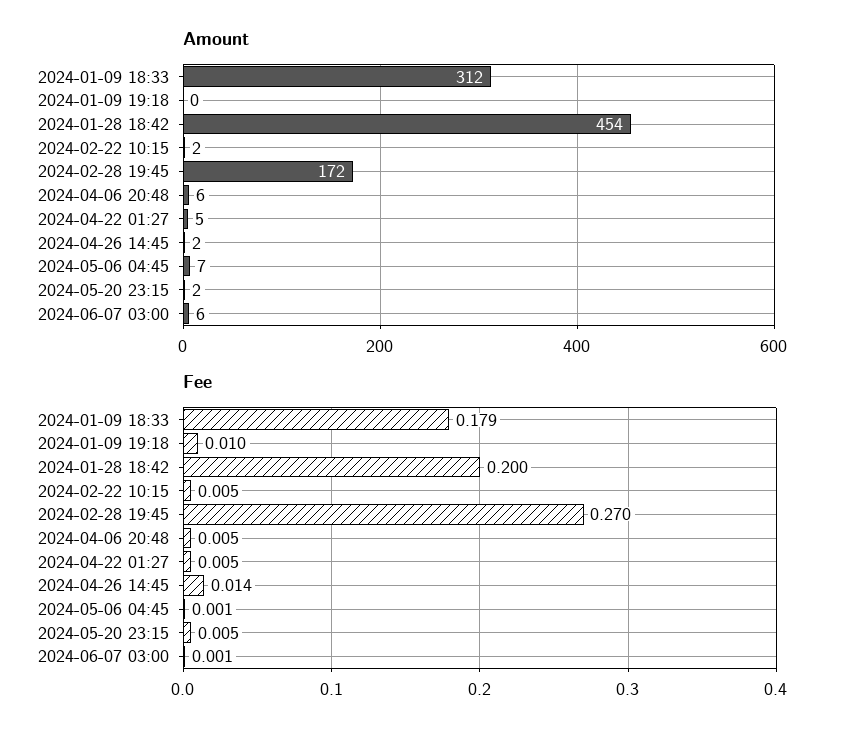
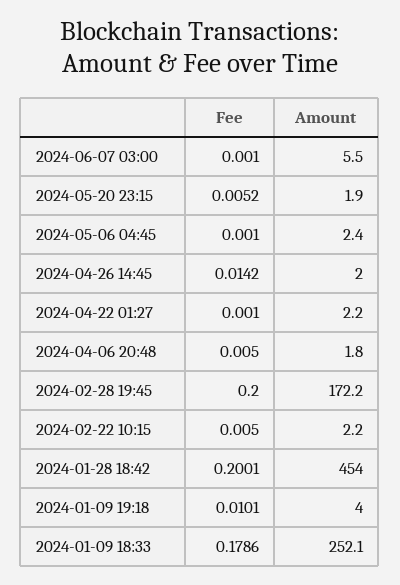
Amount, 2024-01-09 18:33: 312 -> 252.1
Amount, 2024-01-09 19:18: 0 -> 4
Amount, 2024-04-06 20:48: 6 -> 1.8
Amount, 2024-04-22 01:27: 5 -> 2.2
Amount, 2024-05-06 04:45: 7 -> 2.4
Fee, 2024-02-28 19:45: 0.27 -> 0.2
Fee, 2024-04-22 01:27: 0.005 -> 0.001

